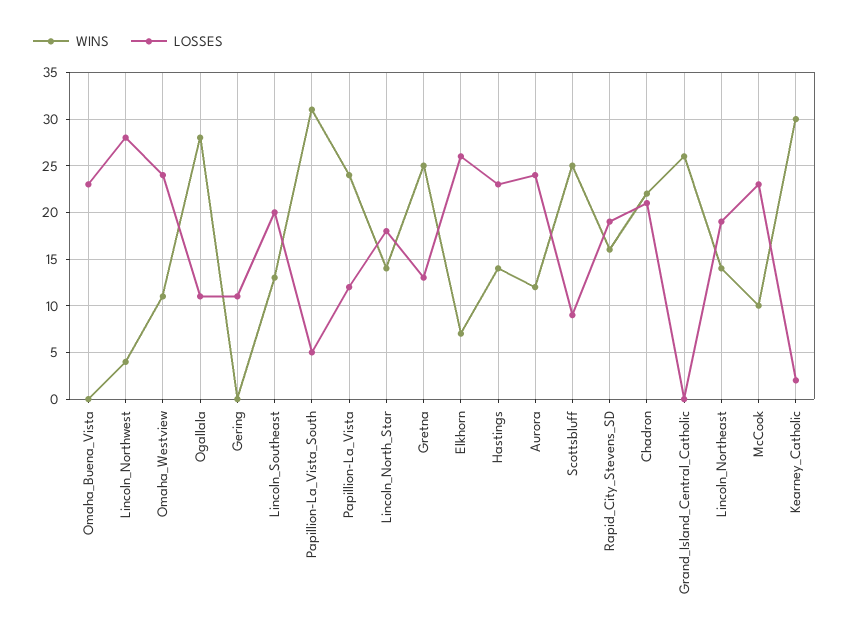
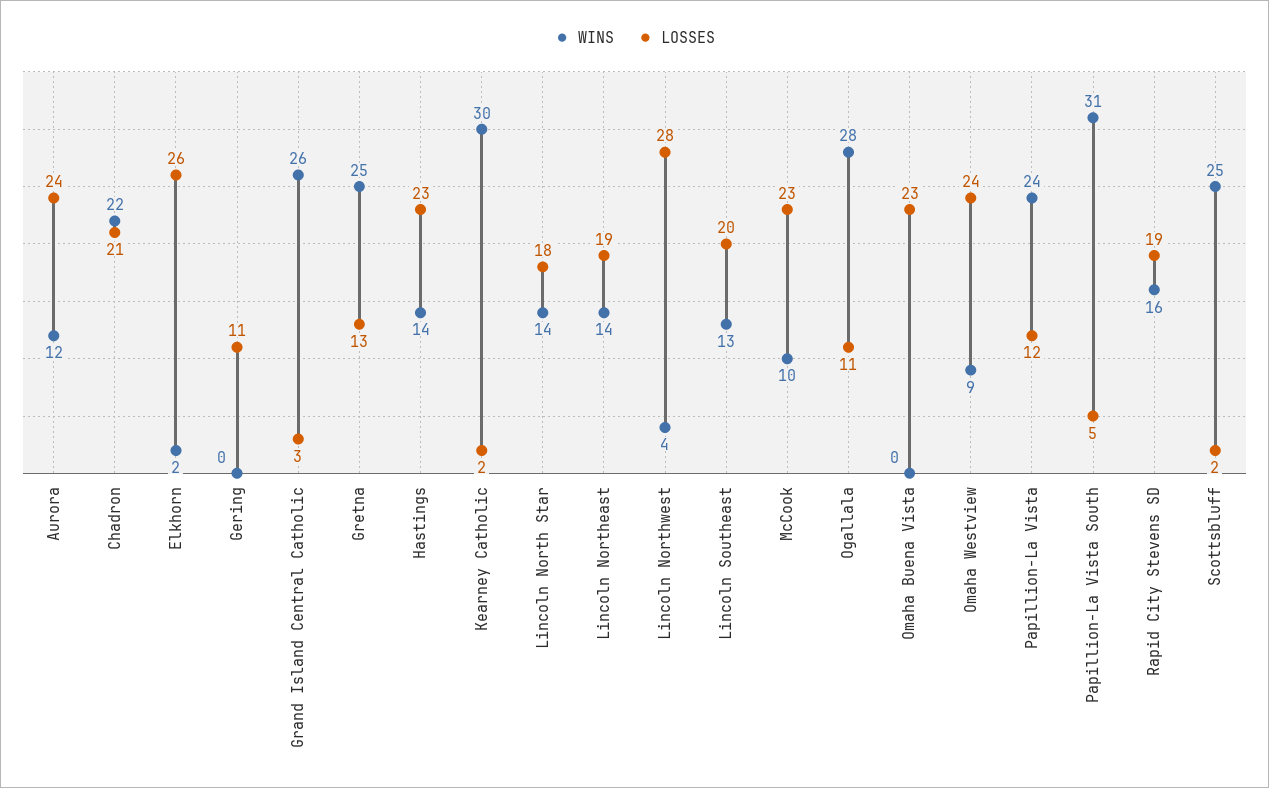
WINS, Omaha_Westview: 11 -> 9
WINS, Elkhorn: 7 -> 2
LOSSES, Scottsbluff: 9 -> 2
LOSSES, Grand_Island_Central_Catholic: 0 -> 3

